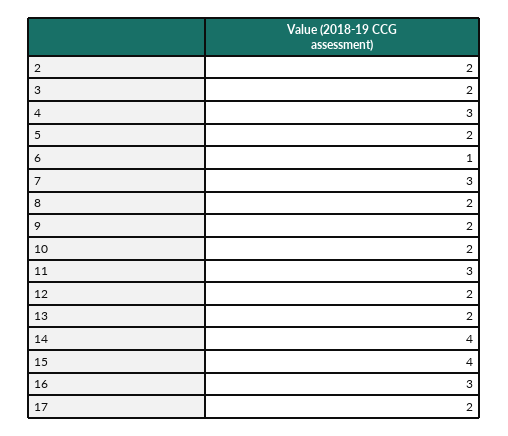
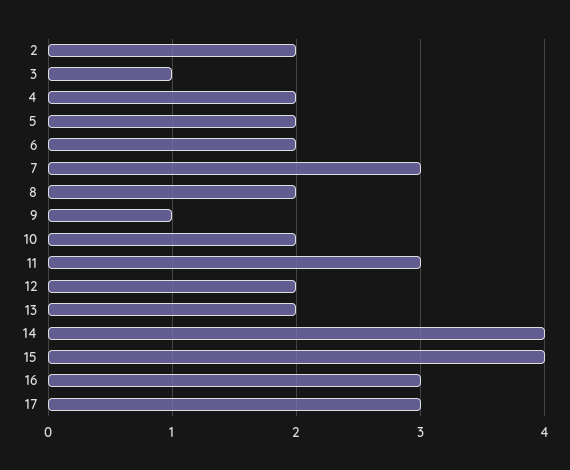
3: 2 -> 1
4: 3 -> 2
6: 1 -> 2
9: 2 -> 1
17: 2 -> 3

